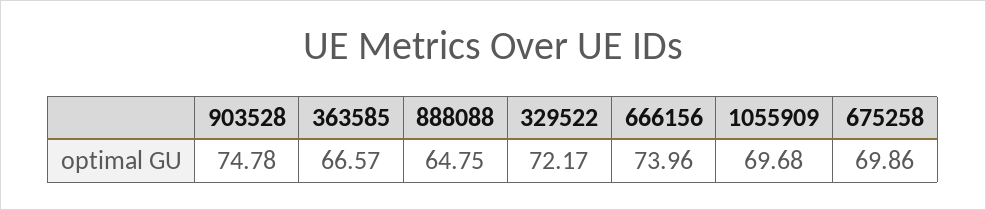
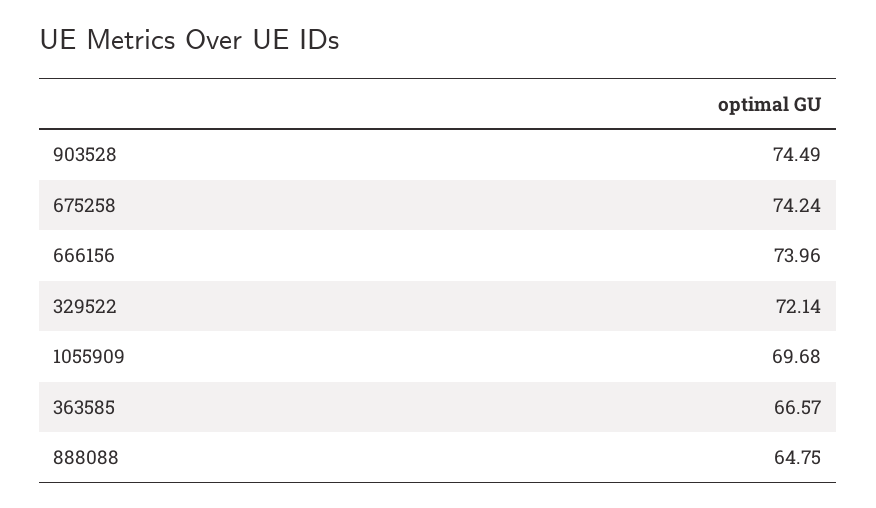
903528: 74.78 -> 74.49
329522: 72.17 -> 72.14
675258: 69.86 -> 74.24

